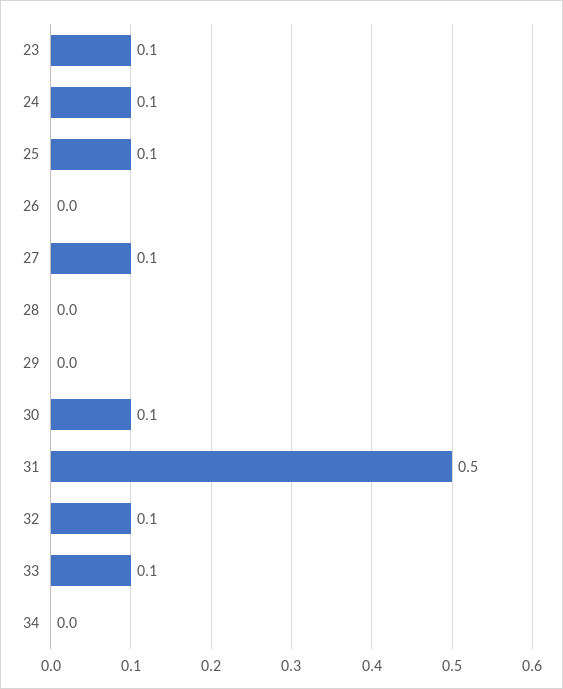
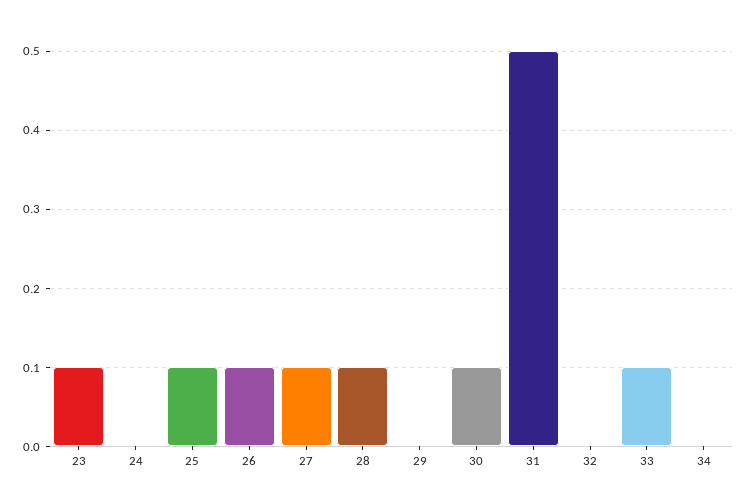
24: 0.1 -> 0
26: 0 -> 0.1
28: 0 -> 0.1
32: 0.1 -> 0

